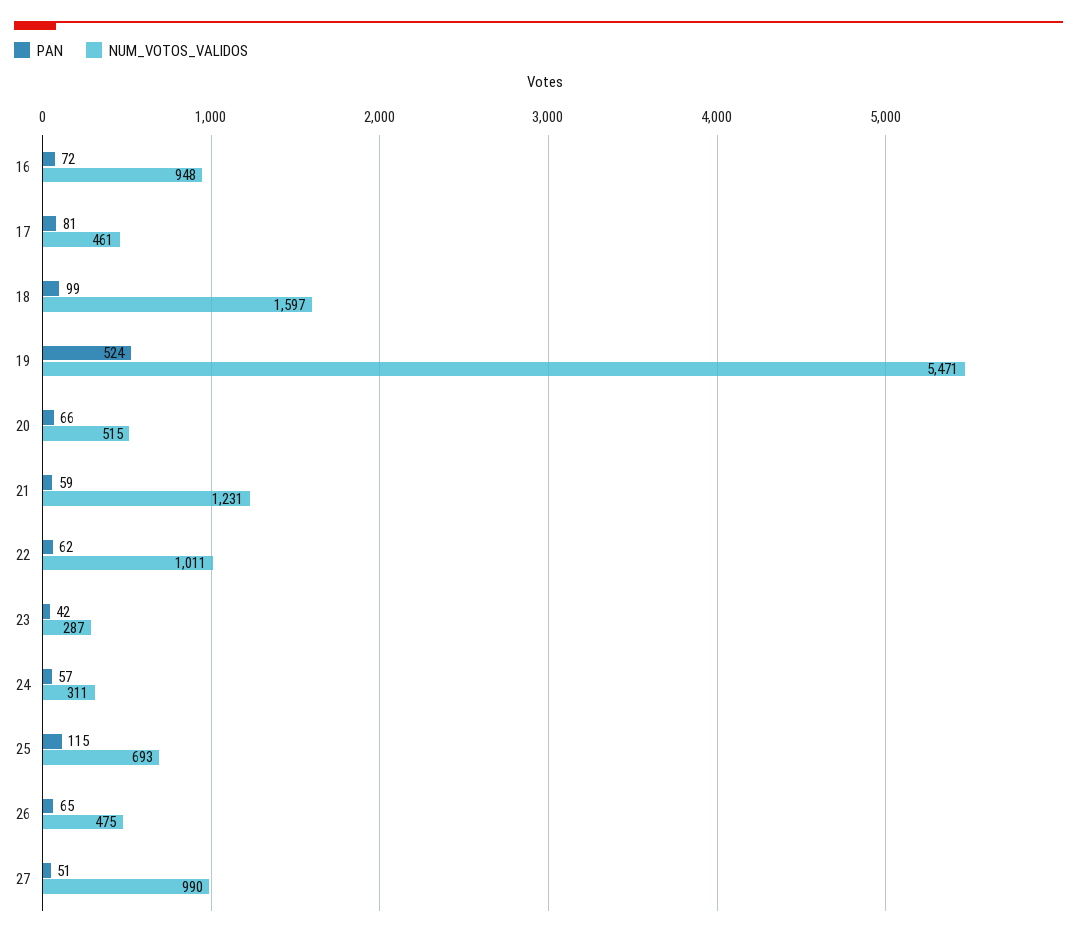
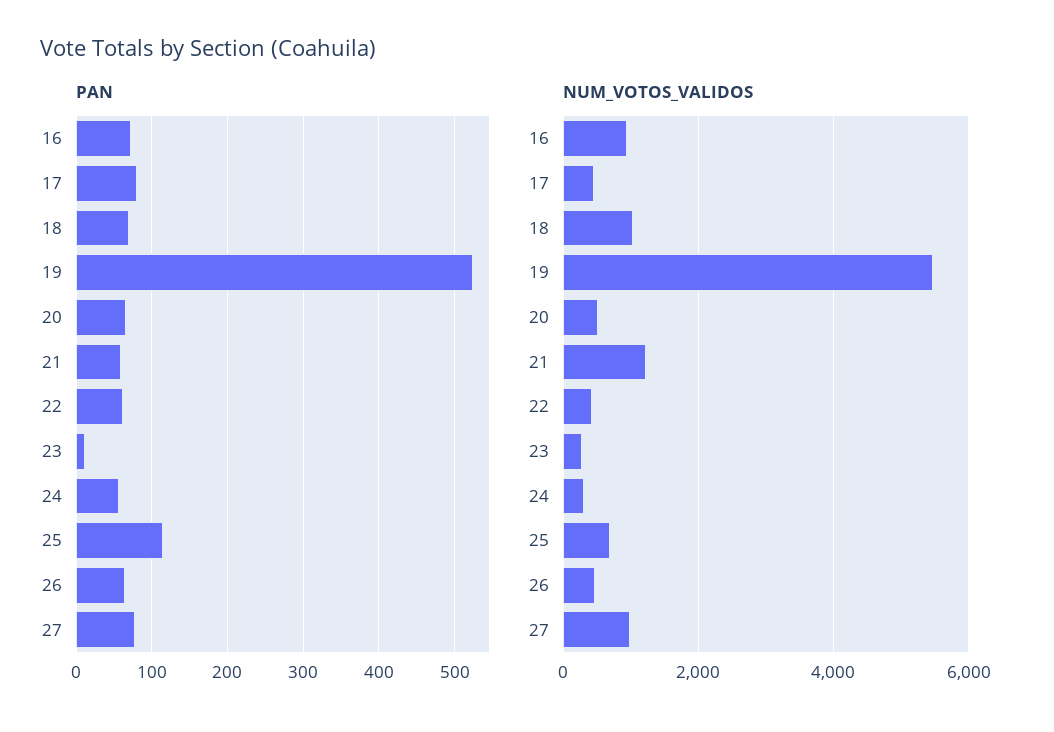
PAN, 18: 99 -> 70
NUM_VOTOS_VALIDOS, 18: 1597 -> 1000
NUM_VOTOS_VALIDOS, 22: 1011 -> 400
PAN, 23: 42 -> 10
PAN, 27: 51 -> 80

